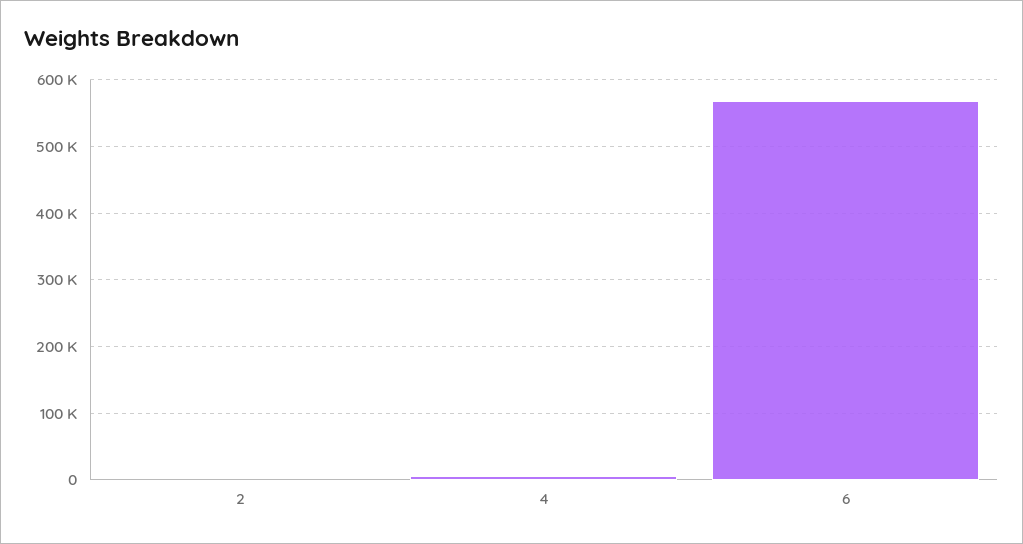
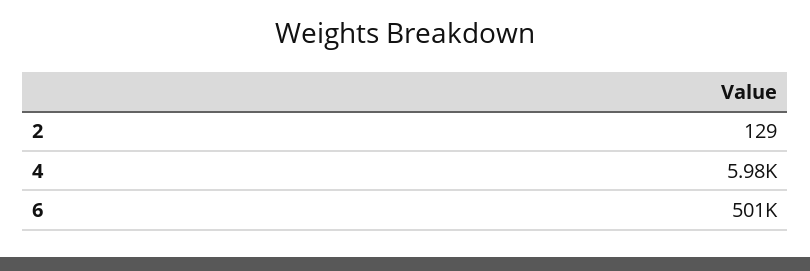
6: 570000 -> 501000

